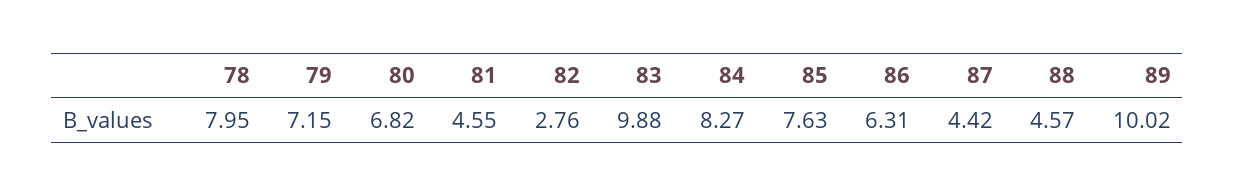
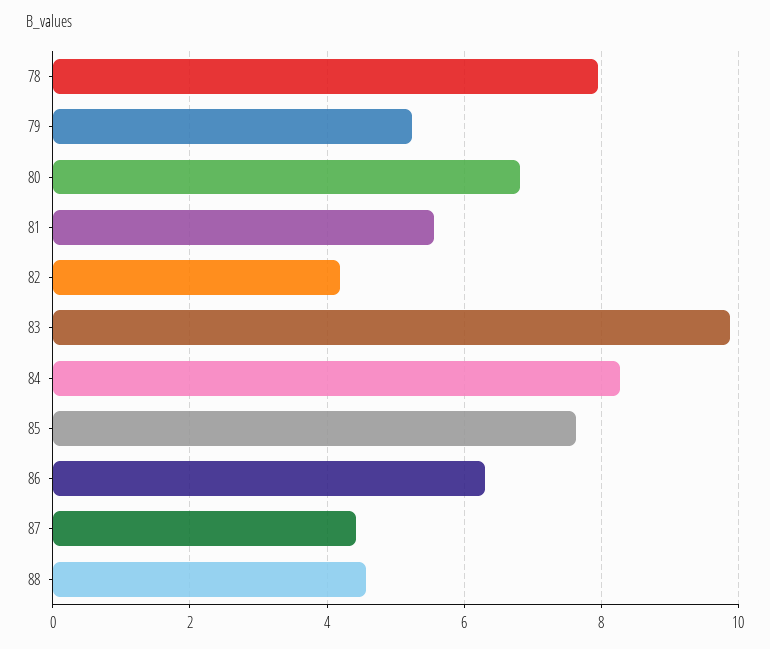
79: 7.15 -> 5.2
81: 4.55 -> 5.6
82: 2.76 -> 4.2
89: 10.02 -> none

